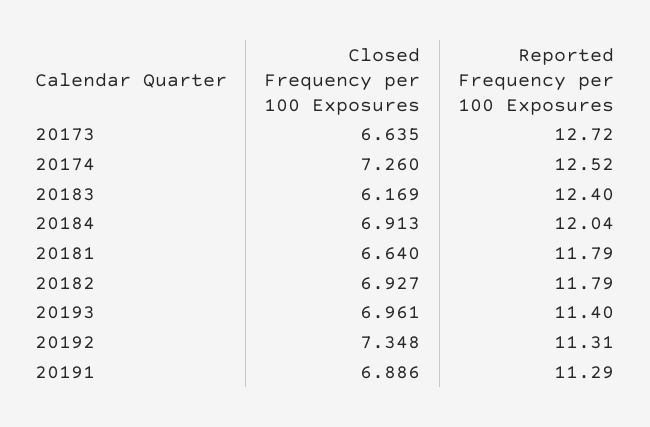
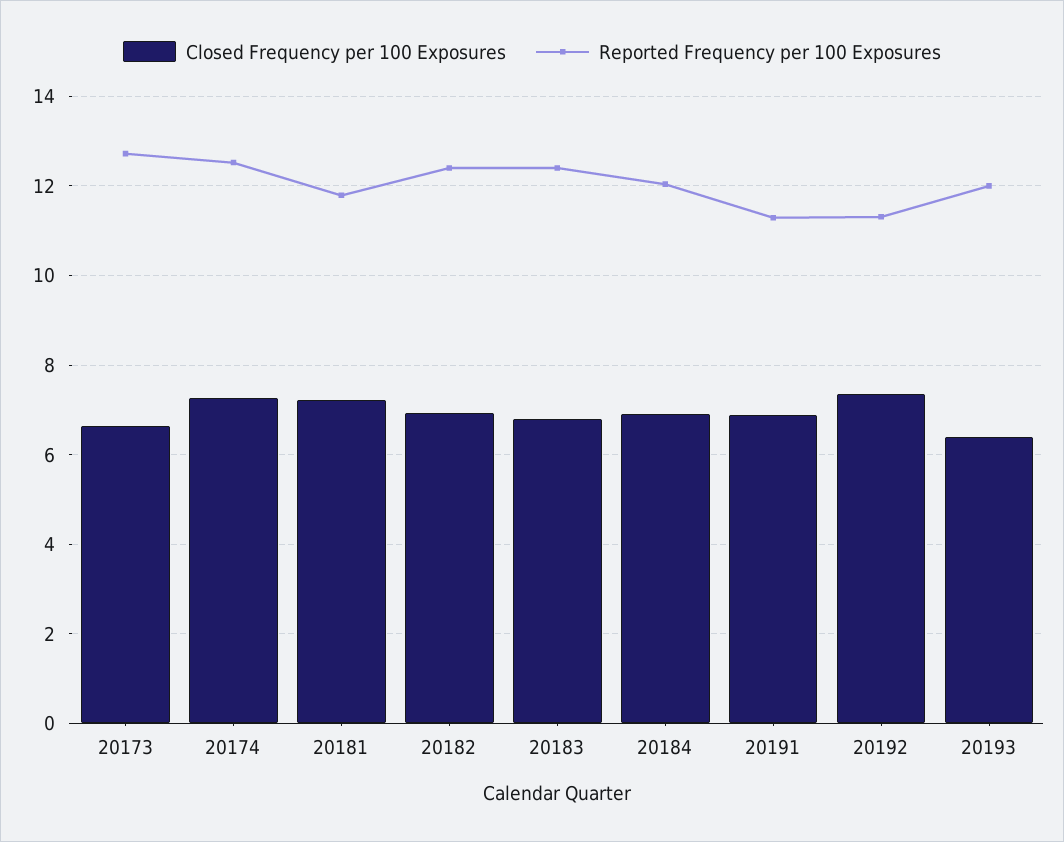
Closed Frequency per 100 Exposures, 20183: 6.169 -> 6.8
Closed Frequency per 100 Exposures, 20181: 6.64 -> 7.2
Reported Frequency per 100 Exposures, 20182: 11.79 -> 12.4
Closed Frequency per 100 Exposures, 20193: 6.961 -> 6.4
Reported Frequency per 100 Exposures, 20193: 11.4 -> 12

